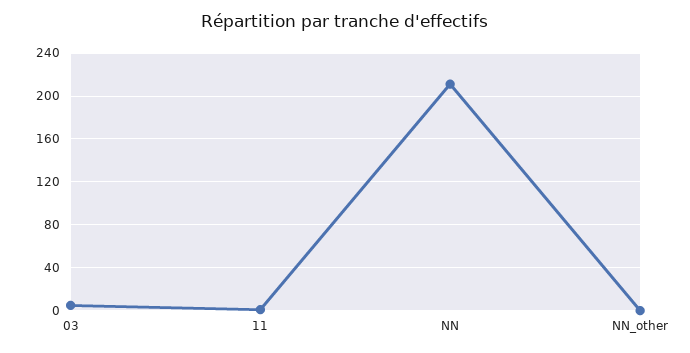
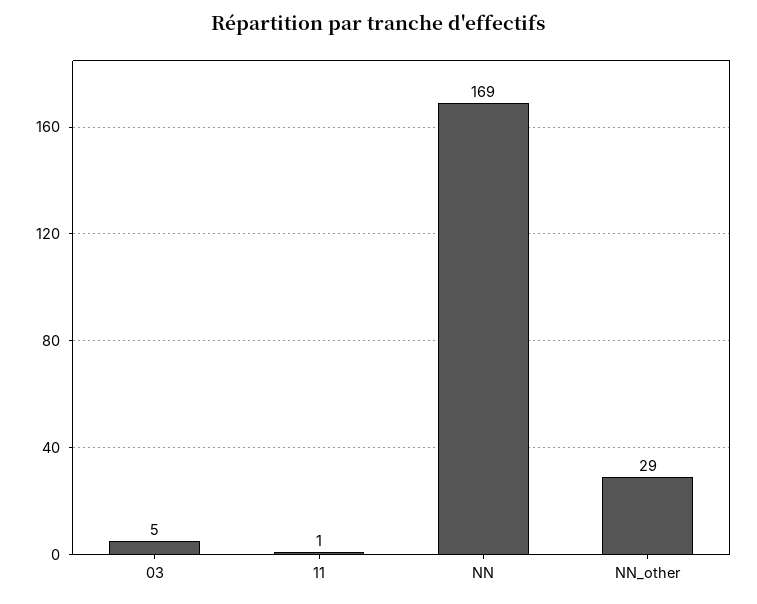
NN: 210 -> 169
NN_other: 0 -> 29

